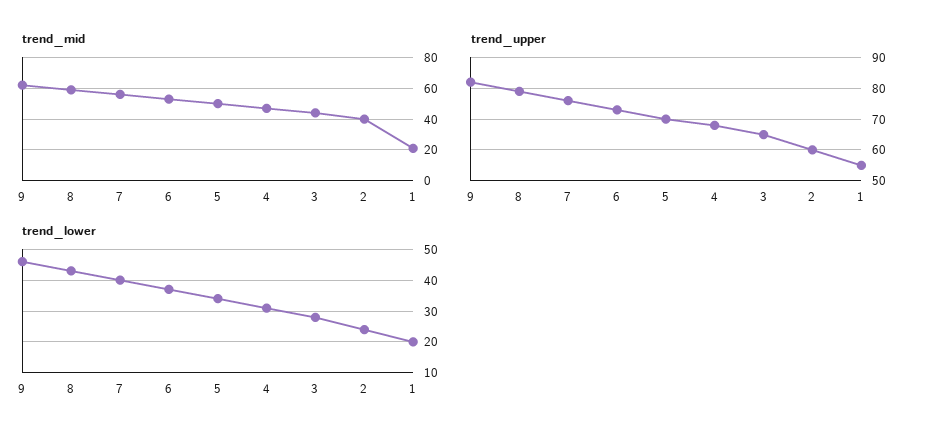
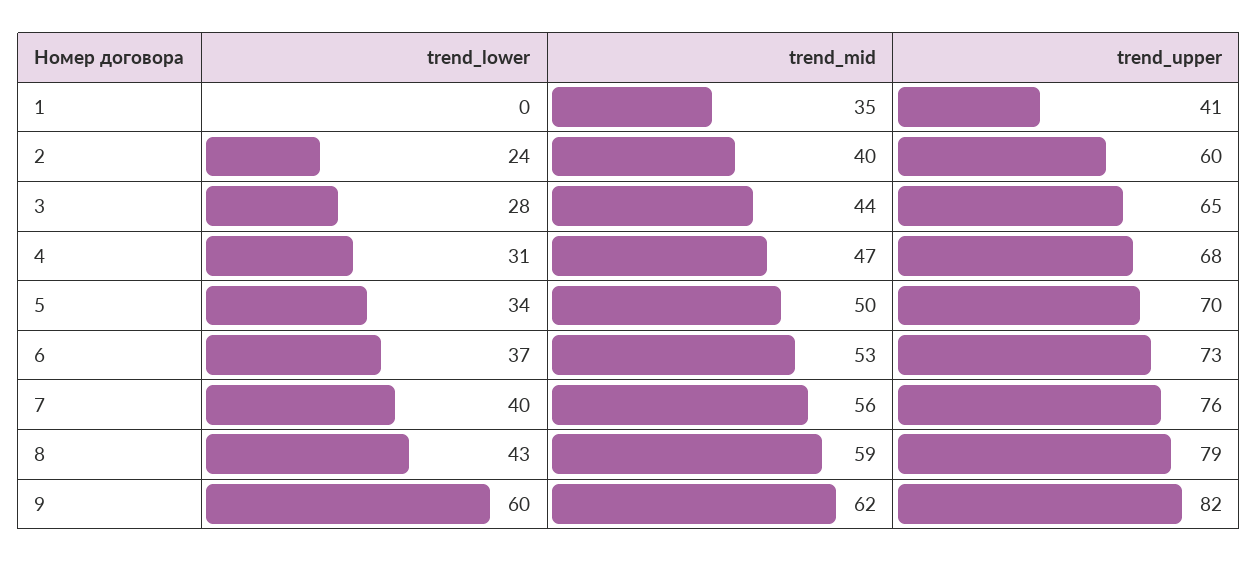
trend_mid, 1: 20 -> 35
trend_upper, 1: 55 -> 41
trend_lower, 9: 45 -> 60
trend_lower, 1: 20 -> 0

